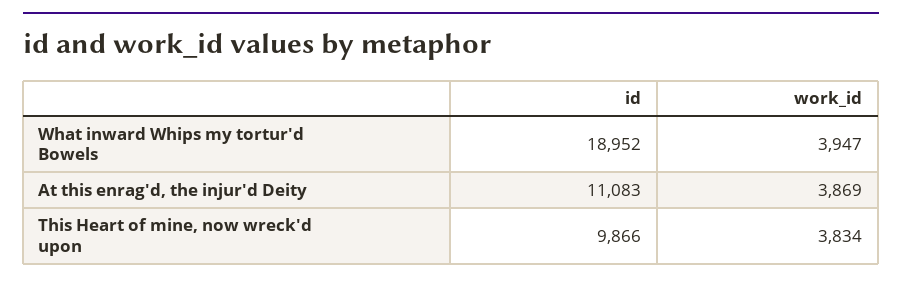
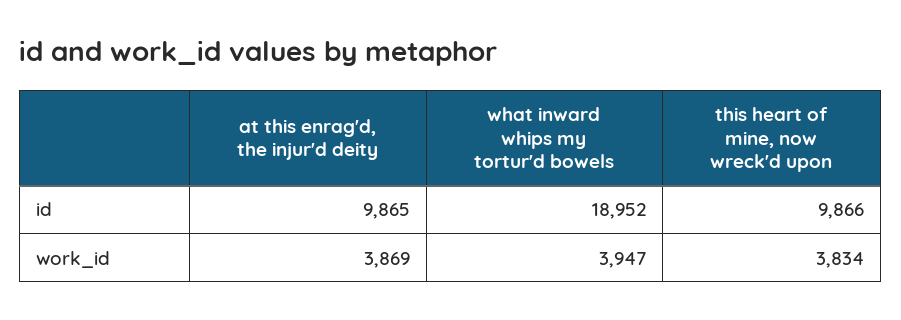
id, At this enrag'd, the injur'd Deity: 11083 -> 9865

